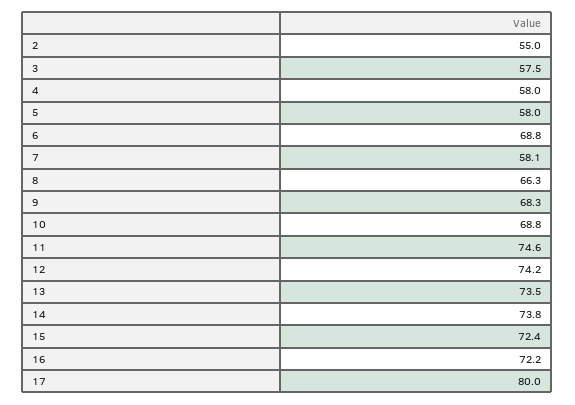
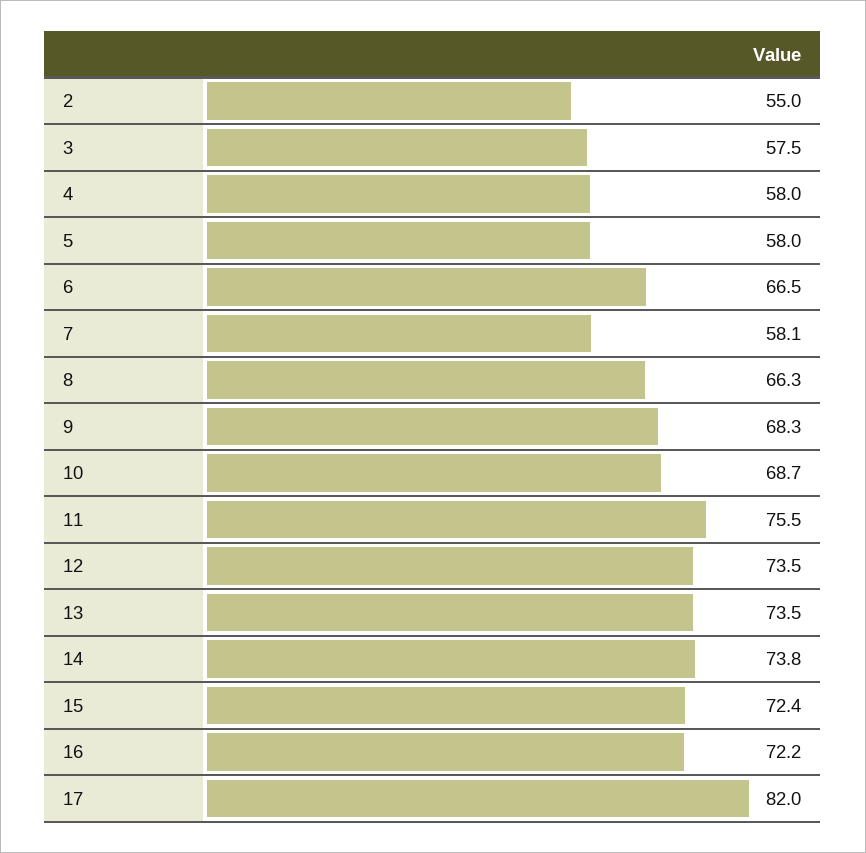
6: 68.8 -> 66.5
10: 68.8 -> 68.7
11: 74.6 -> 75.5
12: 74.2 -> 73.5
17: 80 -> 82

